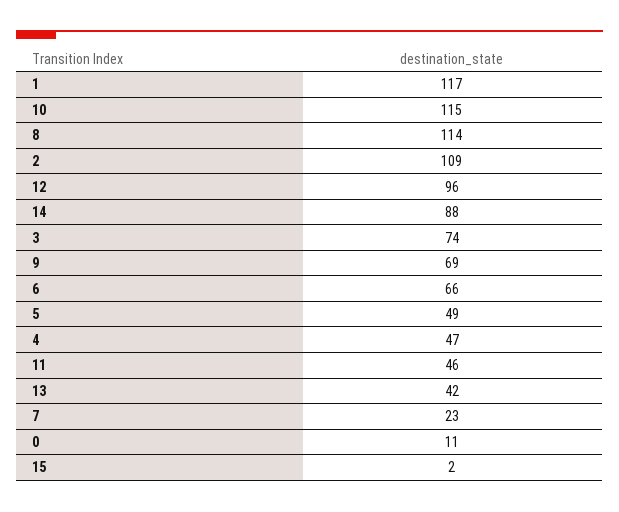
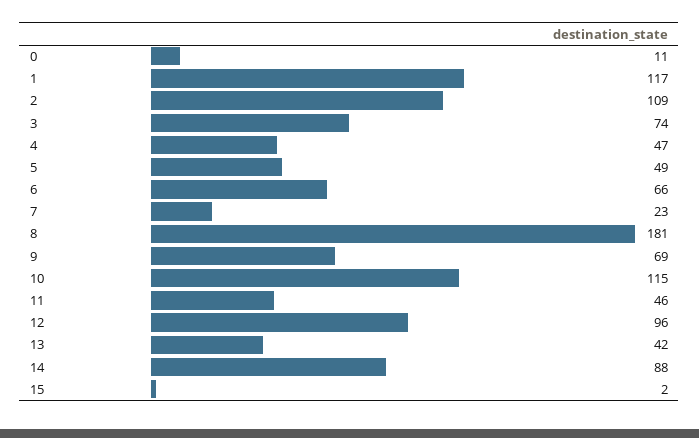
8: 114 -> 181

